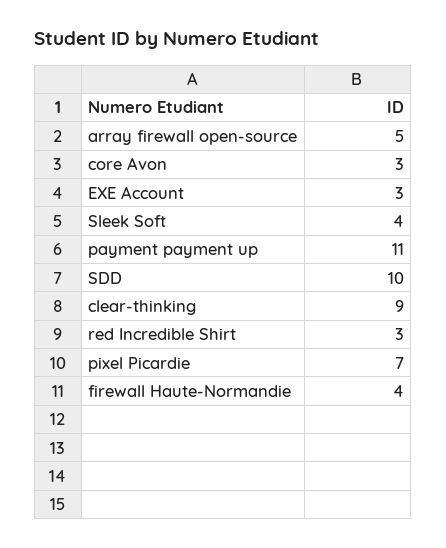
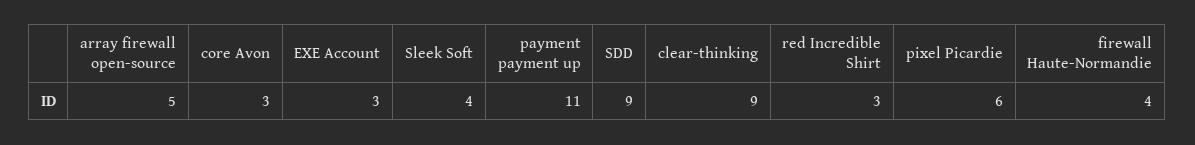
SDD: 10 -> 9
pixel Picardie: 7 -> 6

